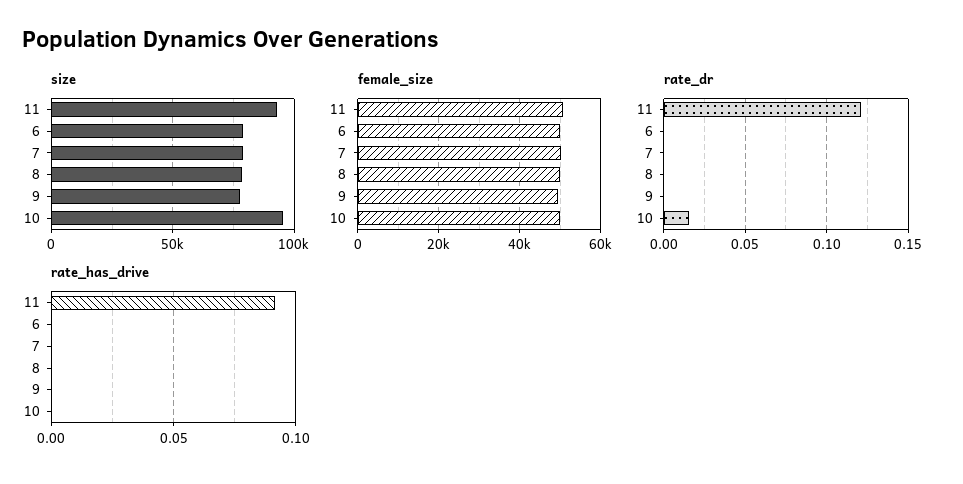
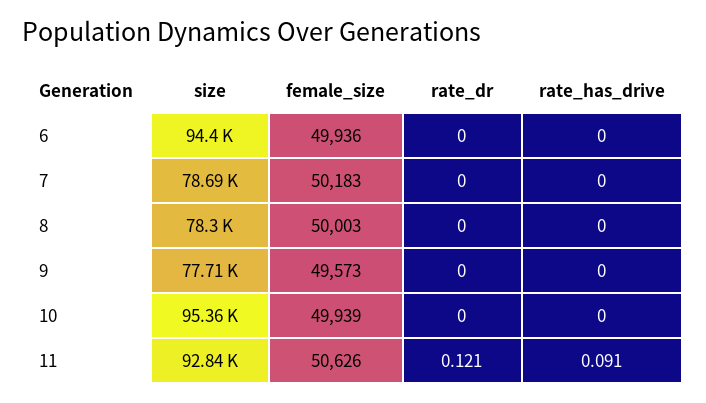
size, 6: 80000 -> 94400
rate_dr, 10: 0.015 -> 0

